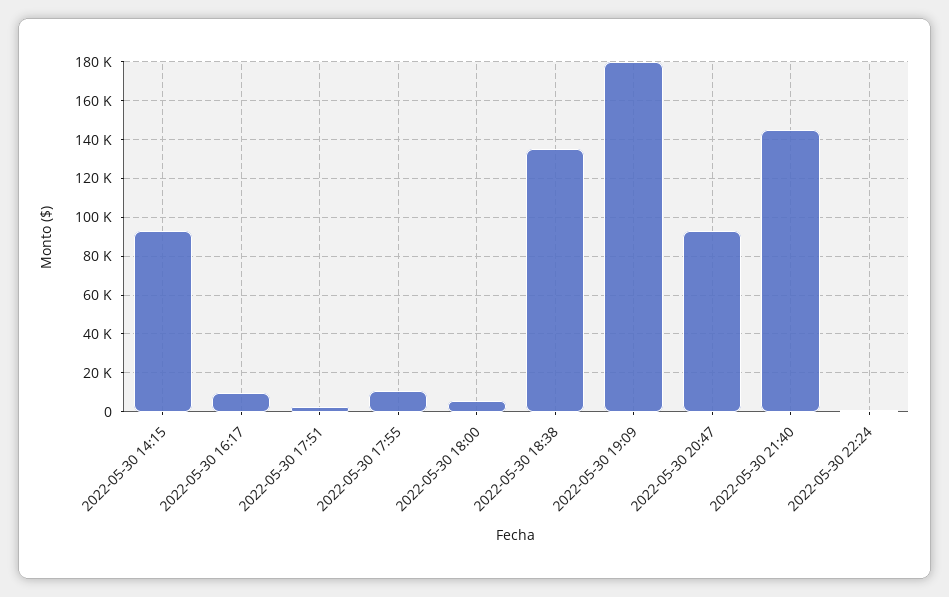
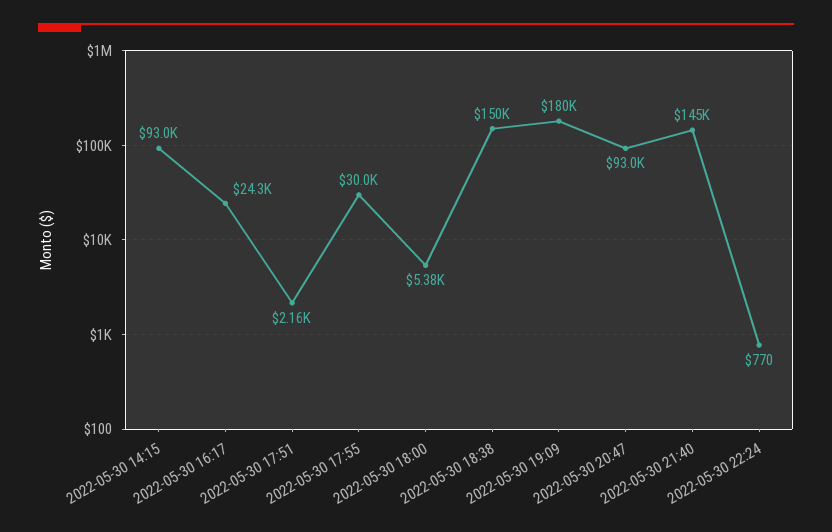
2022-05-30 16:17: 10000 -> 24300
2022-05-30 17:55: 10000 -> 30000
2022-05-30 18:38: 135000 -> 150000

